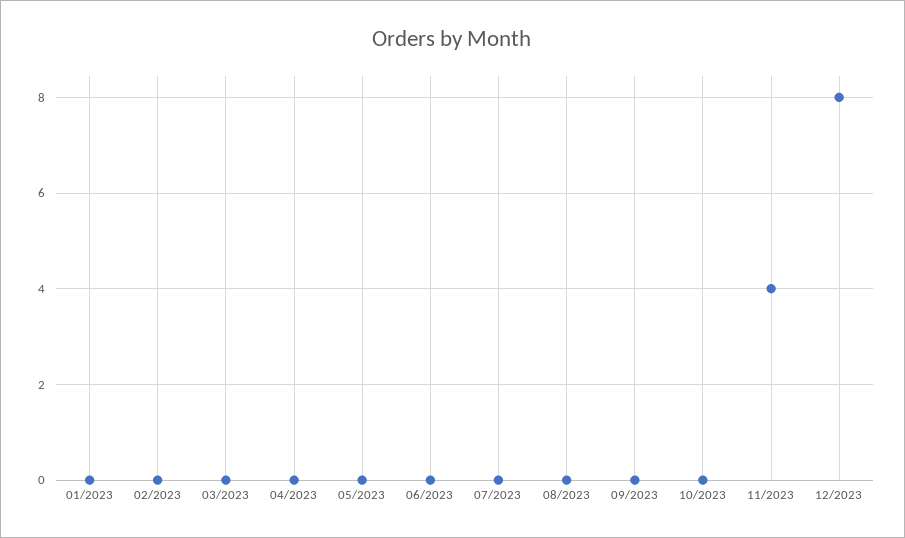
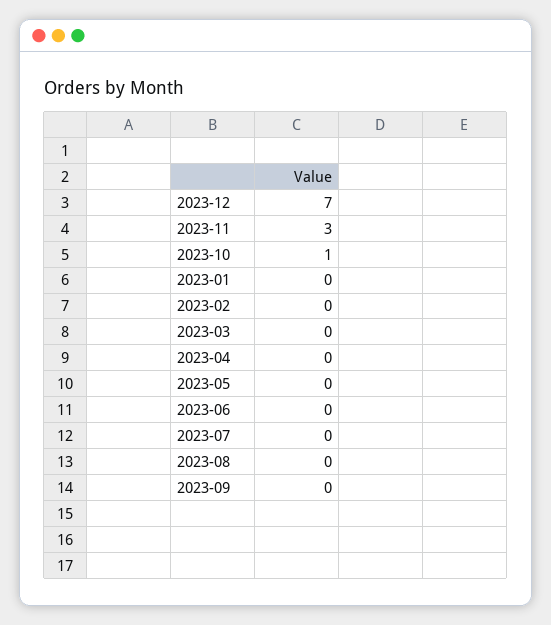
10/2023: 0 -> 1
11/2023: 4 -> 3
12/2023: 8 -> 7

